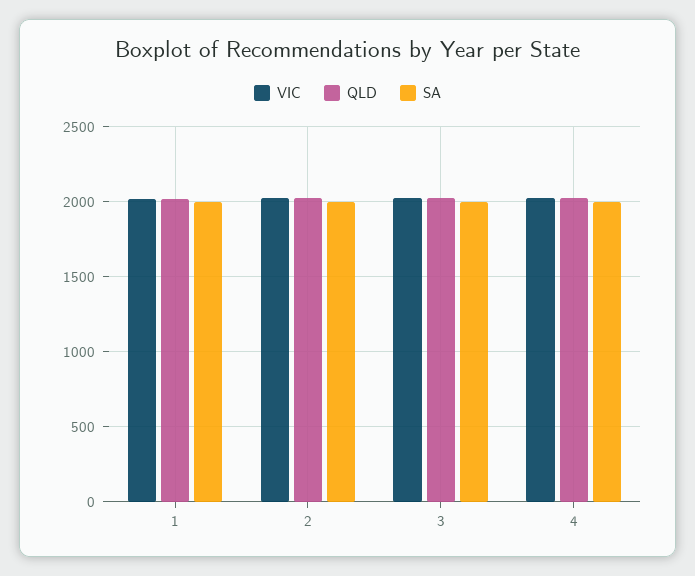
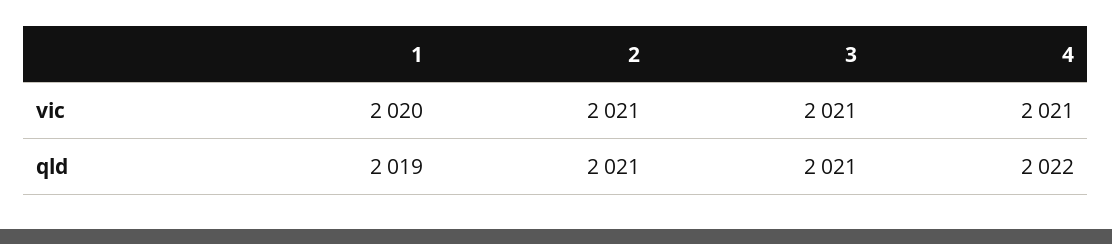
SA, 1: 2000 -> none
SA, 2: 2000 -> none
SA, 3: 2000 -> none
SA, 4: 2000 -> none

